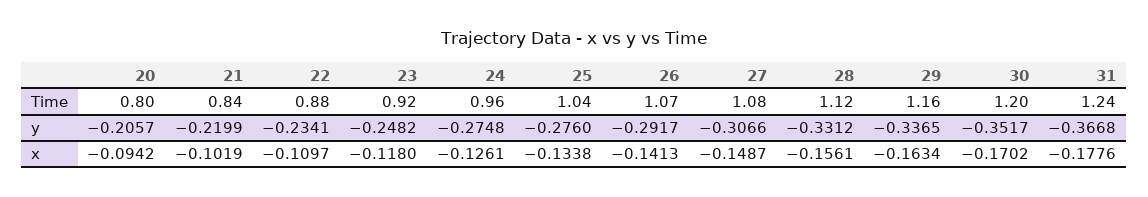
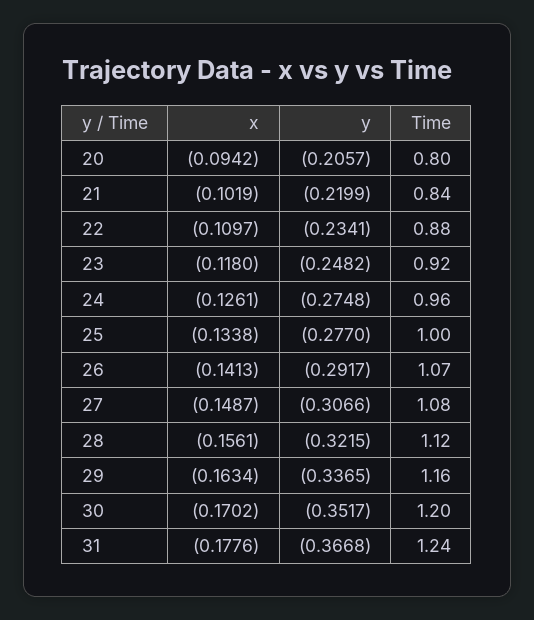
25, Time: 1.04 -> 1
25, y: -0.276 -> -0.277
28, y: -0.3312 -> -0.3215

